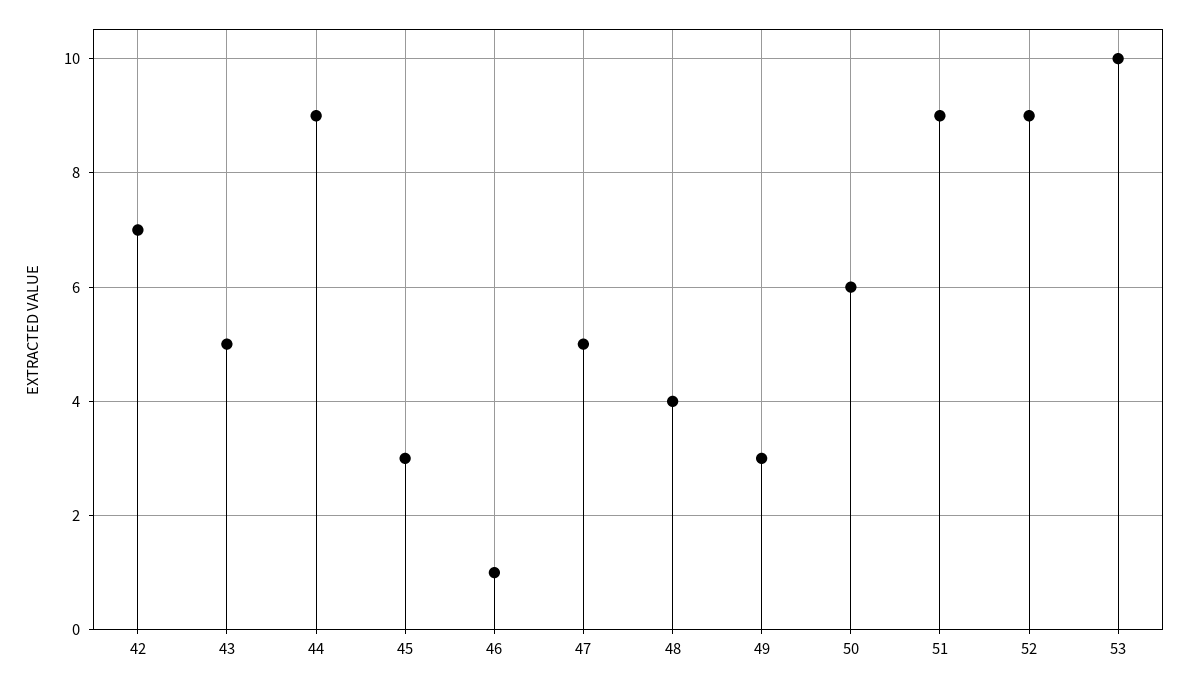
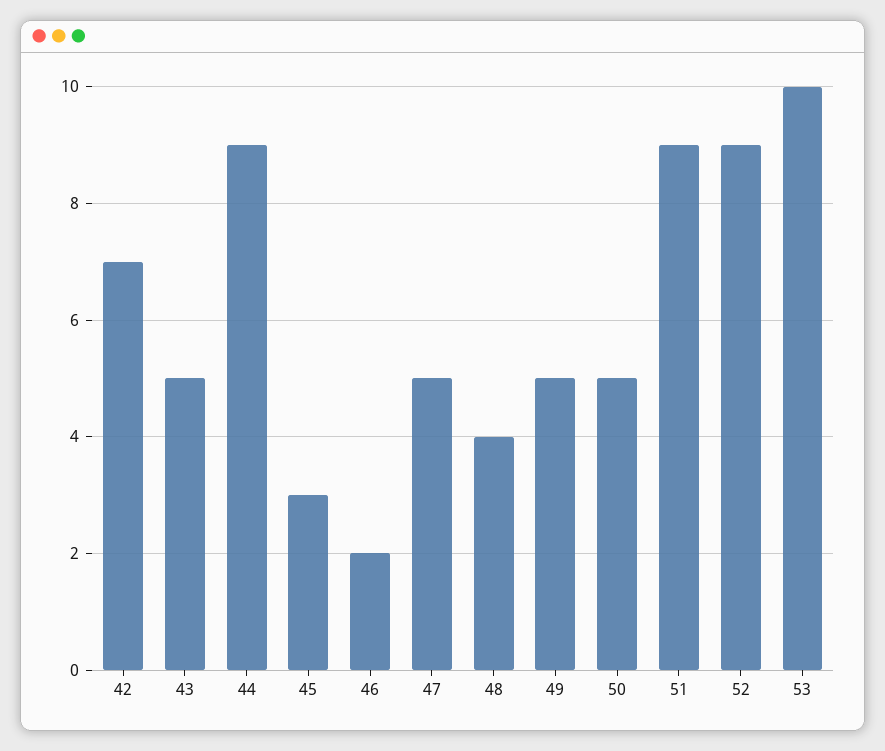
46: 1 -> 2
49: 3 -> 5
50: 6 -> 5

